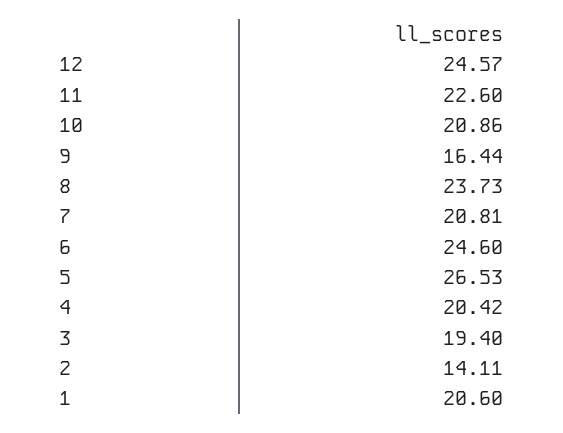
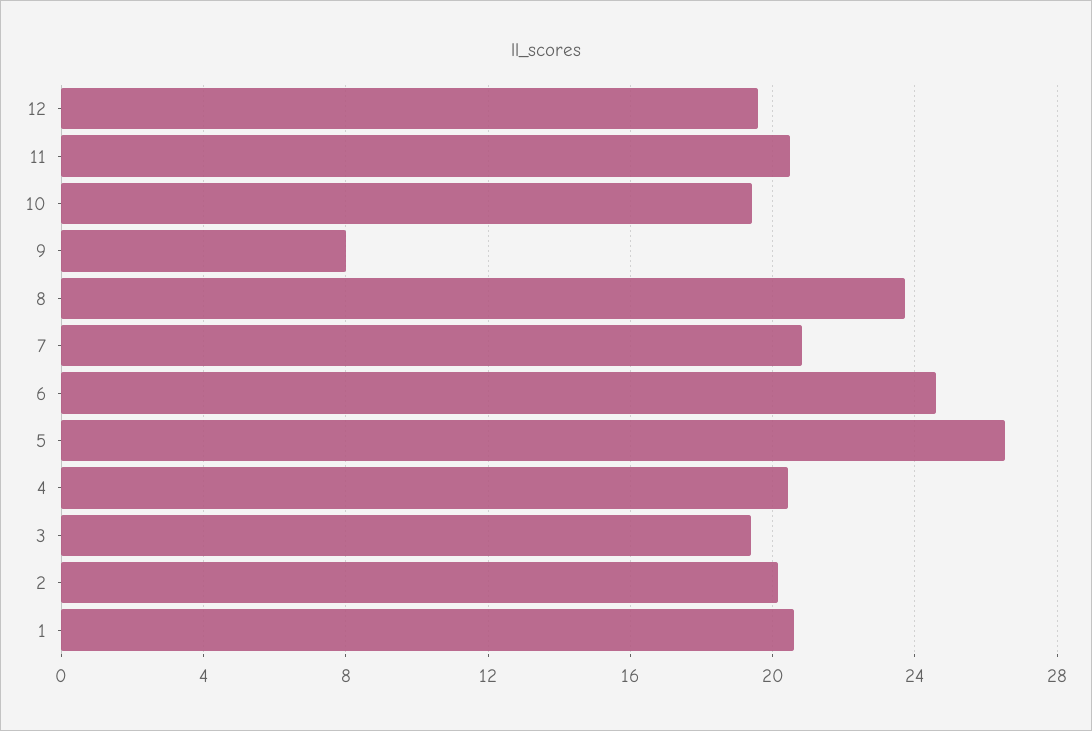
12: 24.57 -> 19.5
11: 22.6 -> 20.5
10: 20.86 -> 19.5
9: 16.44 -> 8
2: 14.11 -> 20

